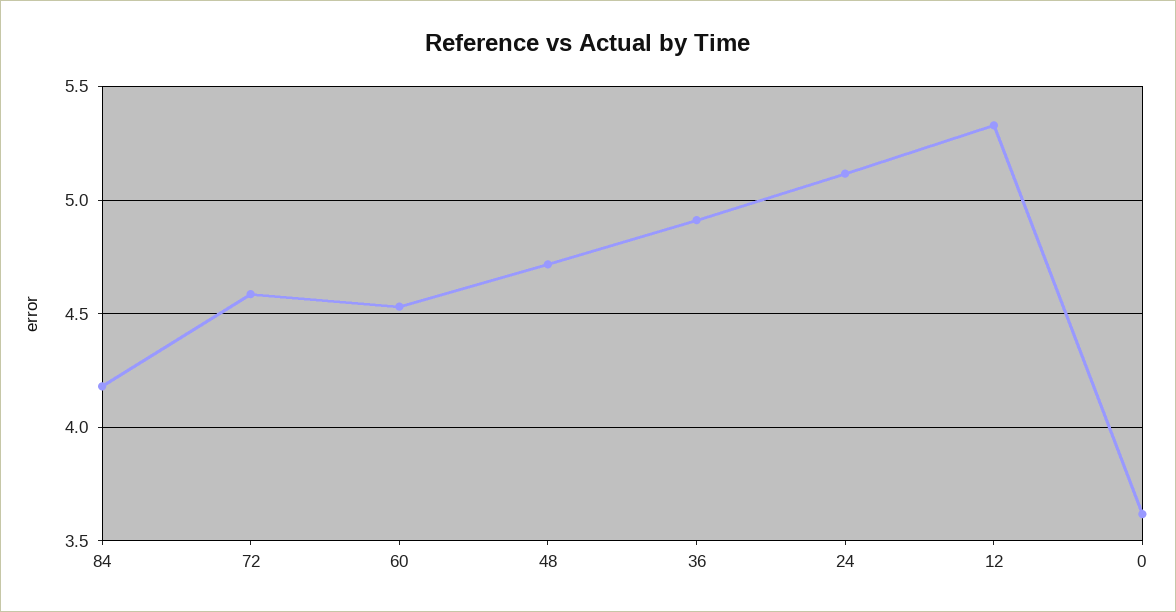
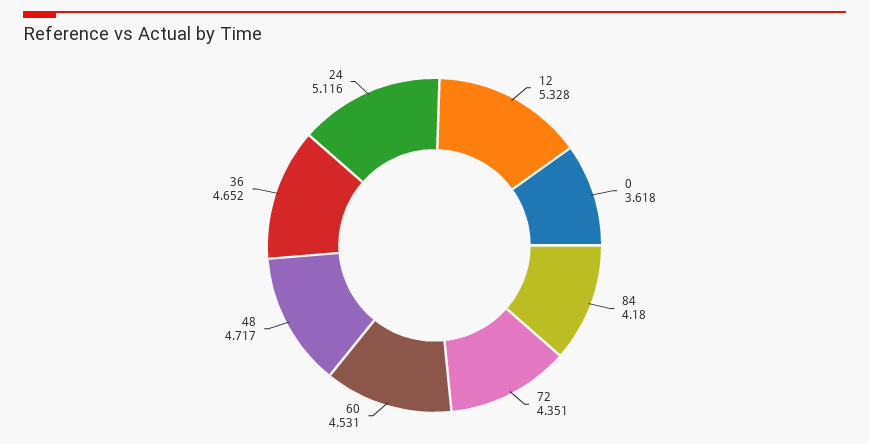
72: 4.6 -> 4.351
36: 4.9 -> 4.652

